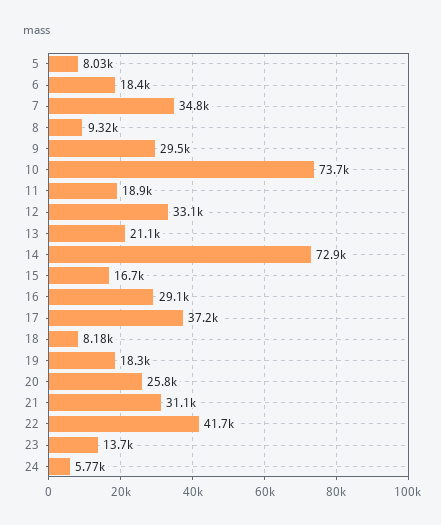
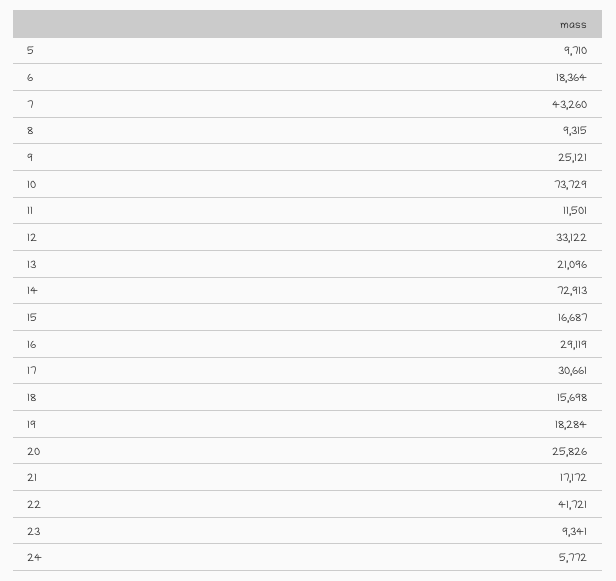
5: 8030 -> 9710
7: 34800 -> 43260
9: 29500 -> 25121
11: 18900 -> 11501
17: 37200 -> 30661
18: 8180 -> 15698
21: 31100 -> 17172
23: 13700 -> 9341

